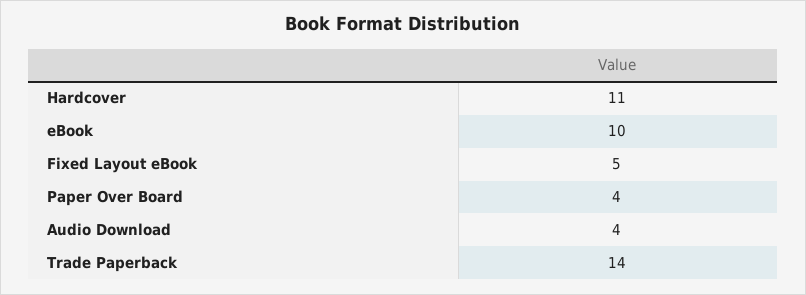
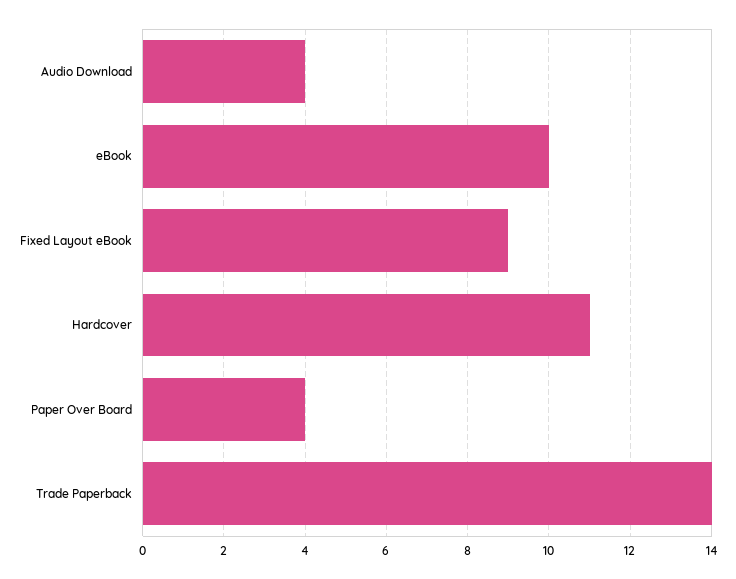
Fixed Layout eBook: 5 -> 9

